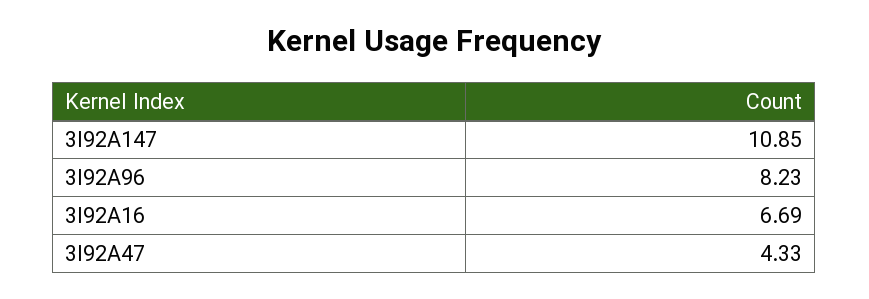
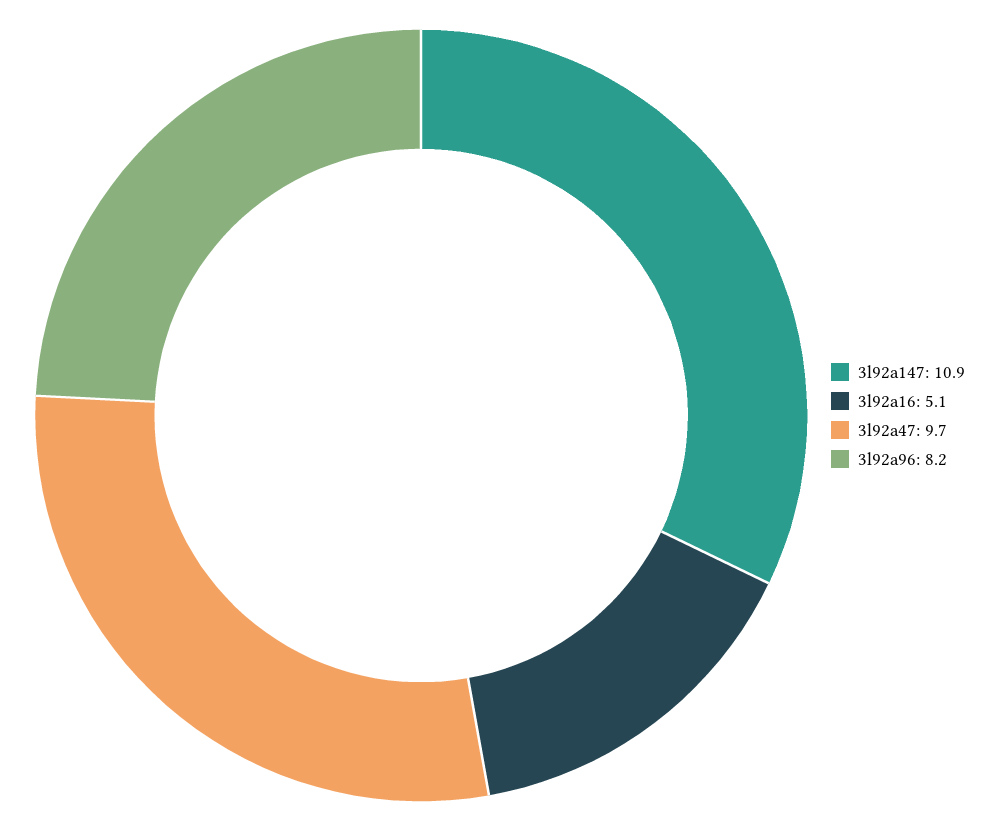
3l92A16: 6.69 -> 5.1
3l92A47: 4.33 -> 9.7

